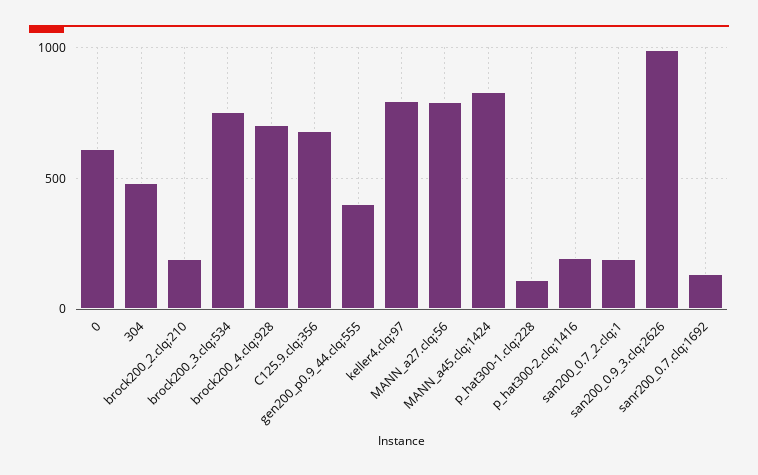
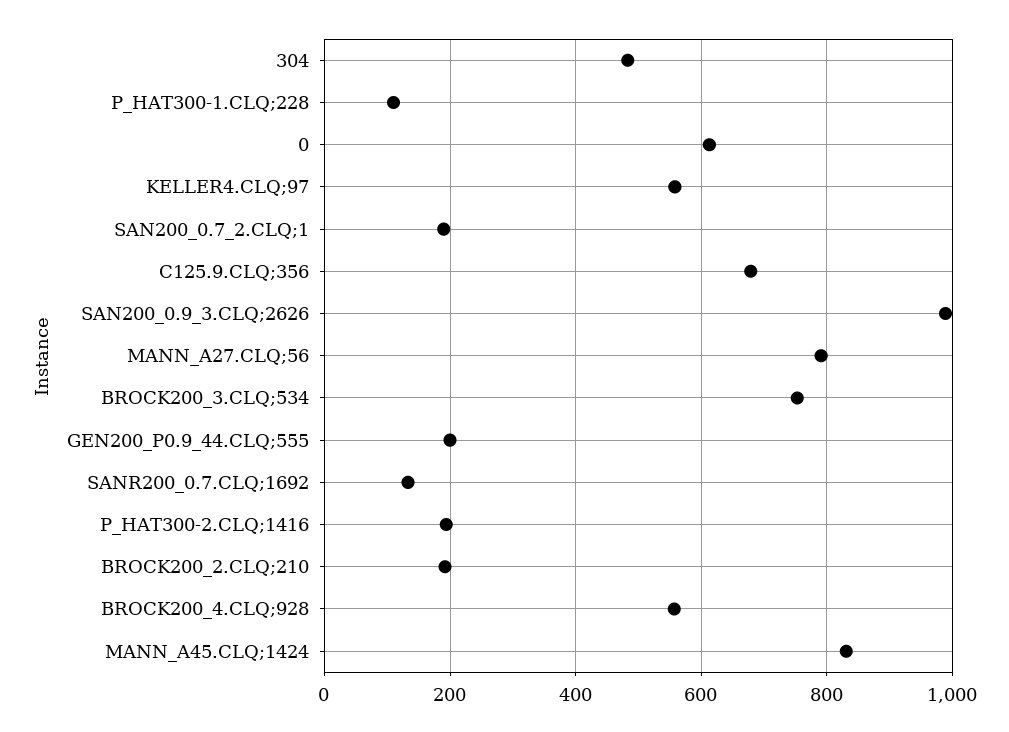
brock200_4.clq;928: 700 -> 560
gen200_p0.9_44.clq;555: 400 -> 200
keller4.clq;97: 800 -> 560

